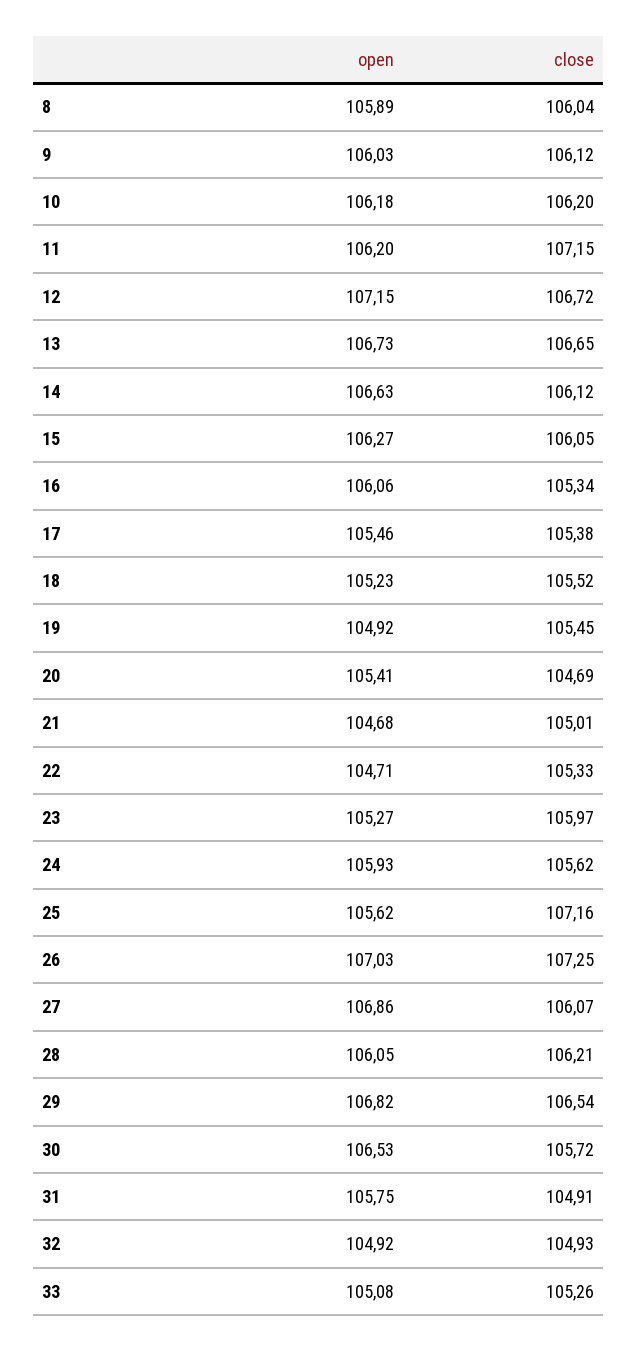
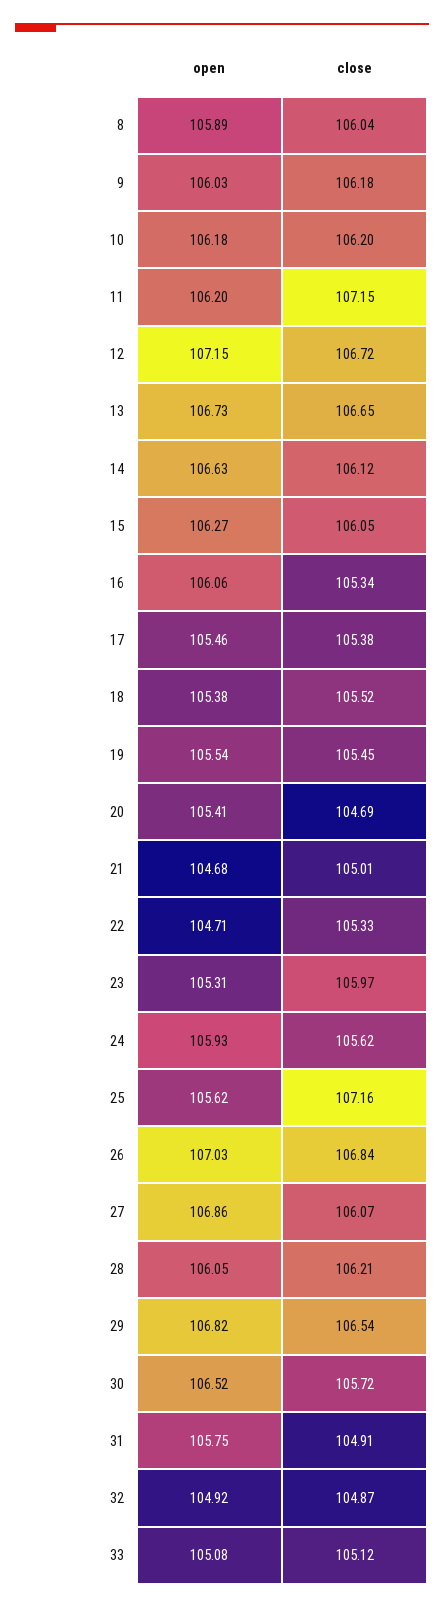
close, 9: 106.12 -> 106.18
open, 18: 105.23 -> 105.38
open, 19: 104.92 -> 105.54
open, 23: 105.27 -> 105.31
close, 26: 107.25 -> 106.84
open, 30: 106.53 -> 106.52
close, 32: 104.93 -> 104.87
close, 33: 105.26 -> 105.12

